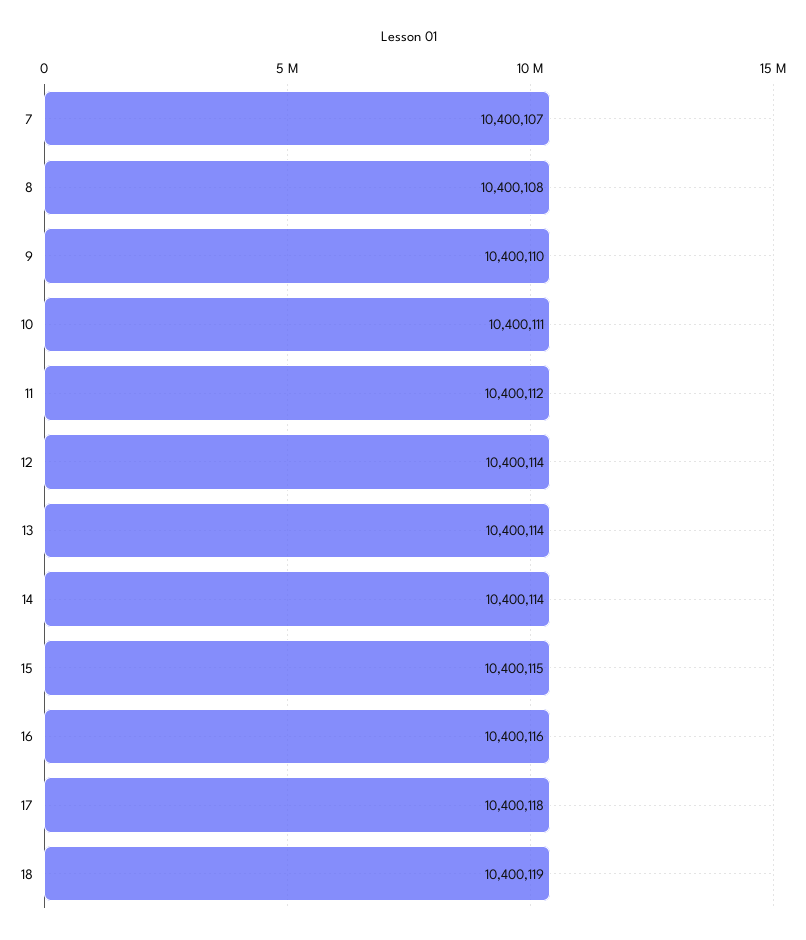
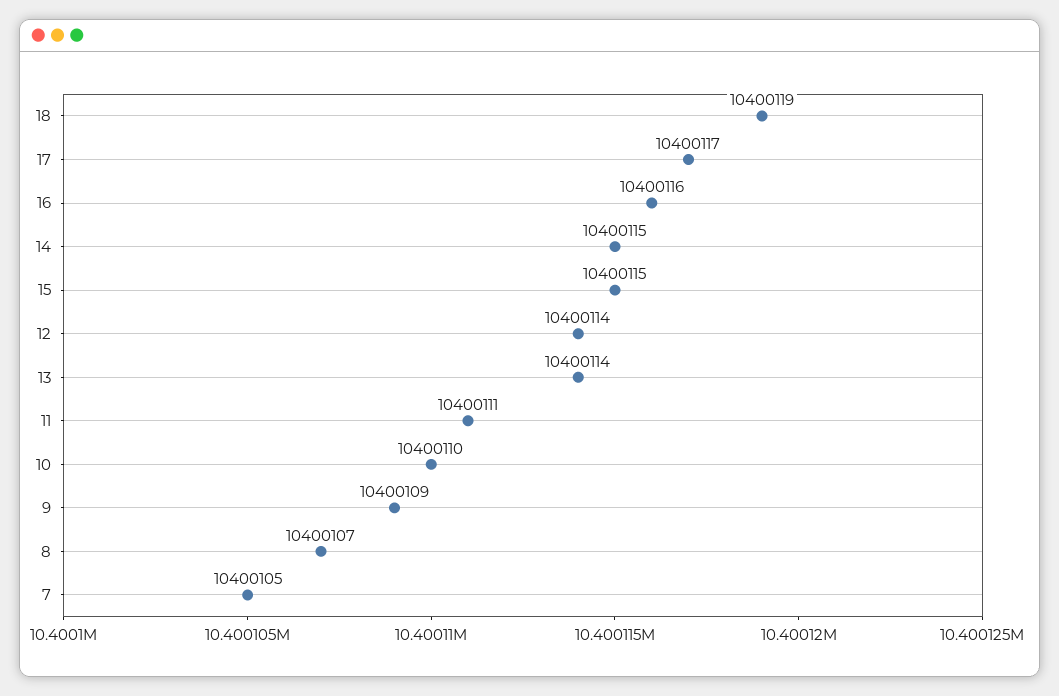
7: 10400107 -> 10400105
8: 10400108 -> 10400107
9: 10400110 -> 10400109
10: 10400111 -> 10400110
11: 10400112 -> 10400111
14: 10400114 -> 10400115
17: 10400118 -> 10400117

